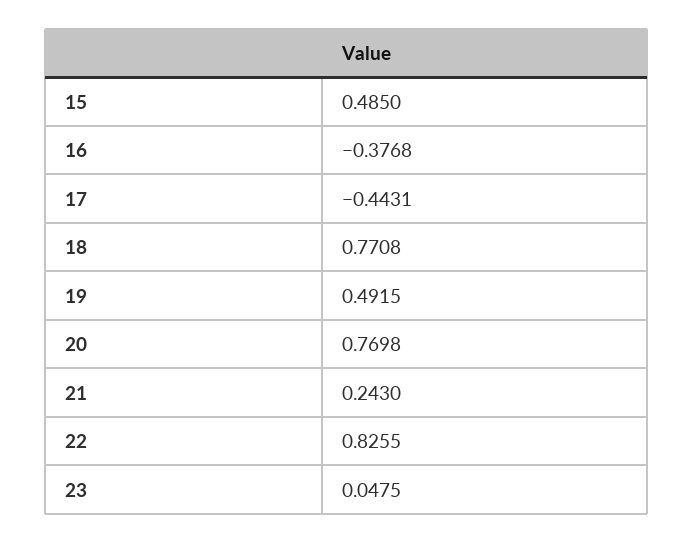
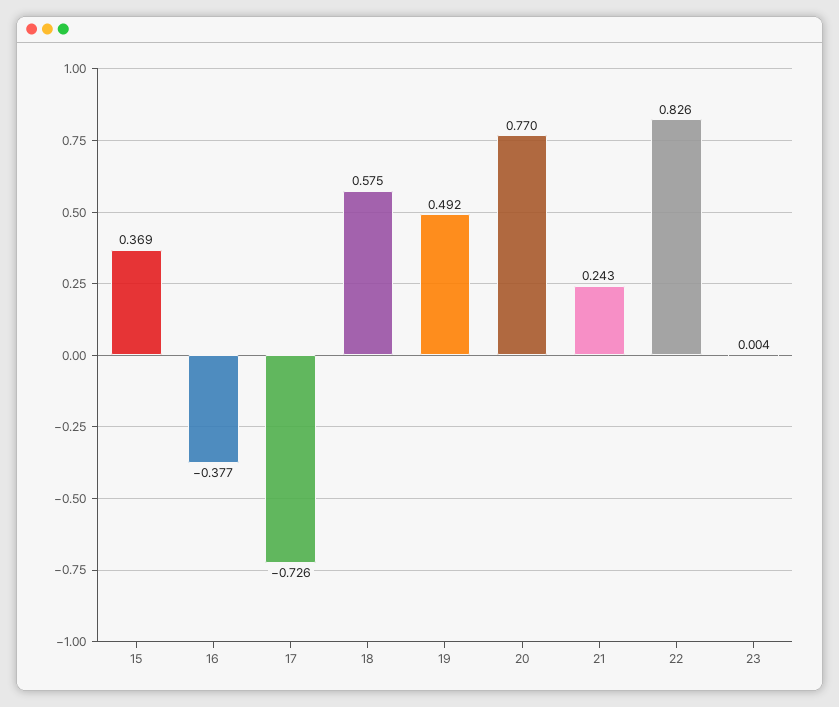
15: 0.485 -> 0.369
17: -0.4431 -> -0.726
18: 0.7708 -> 0.575
23: 0.0475 -> 0.004

